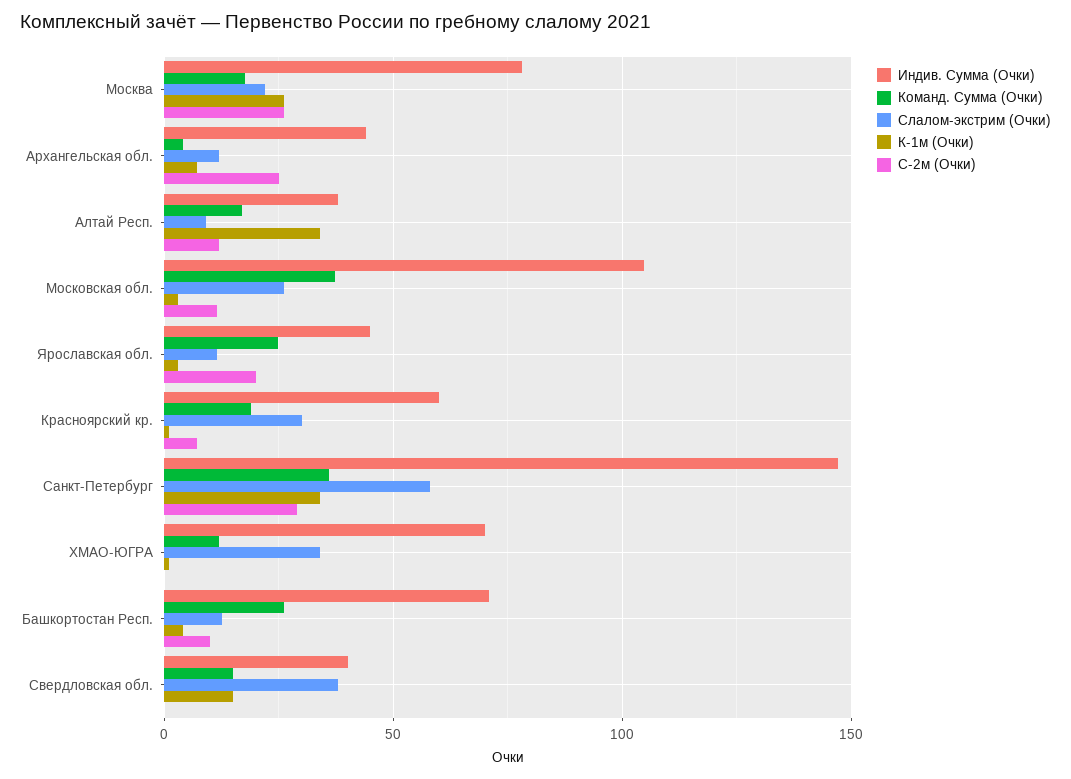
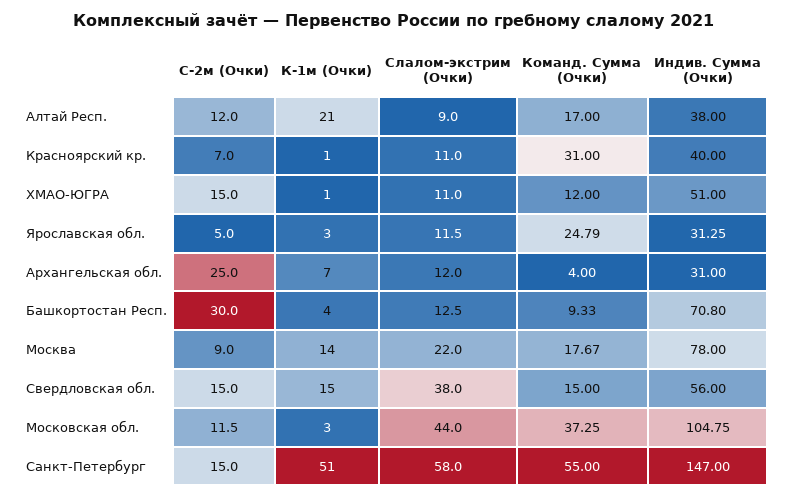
К-1м (Очки), Москва: 25 -> 14
С-2м (Очки), Москва: 25 -> 9
Индив. Сумма (Очки), Архангельская обл.: 45 -> 31
К-1м (Очки), Алтай Респ.: 35 -> 21
Слалом-экстрим (Очки), Московская обл.: 25 -> 44
Индив. Сумма (Очки), Ярославская обл.: 45 -> 31.25
С-2м (Очки), Ярославская обл.: 20 -> 5
Индив. Сумма (Очки), Красноярский кр.: 60 -> 40
Команд. Сумма (Очки), Красноярский кр.: 20 -> 31
Слалом-экстрим (Очки), Красноярский кр.: 30 -> 11
Команд. Сумма (Очки), Санкт-Петербург: 35 -> 55
К-1м (Очки), Санкт-Петербург: 35 -> 51
С-2м (Очки), Санкт-Петербург: 30 -> 15
Индив. Сумма (Очки), ХМАО-ЮГРА: 70 -> 51
Слалом-экстрим (Очки), ХМАО-ЮГРА: 35 -> 11
С-2м (Очки), ХМАО-ЮГРА: 0 -> 15
Команд. Сумма (Очки), Башкортостан Респ.: 25 -> 9.33
С-2м (Очки), Башкортостан Респ.: 10 -> 30
Индив. Сумма (Очки), Свердловская обл.: 40 -> 56
С-2м (Очки), Свердловская обл.: 0 -> 15

